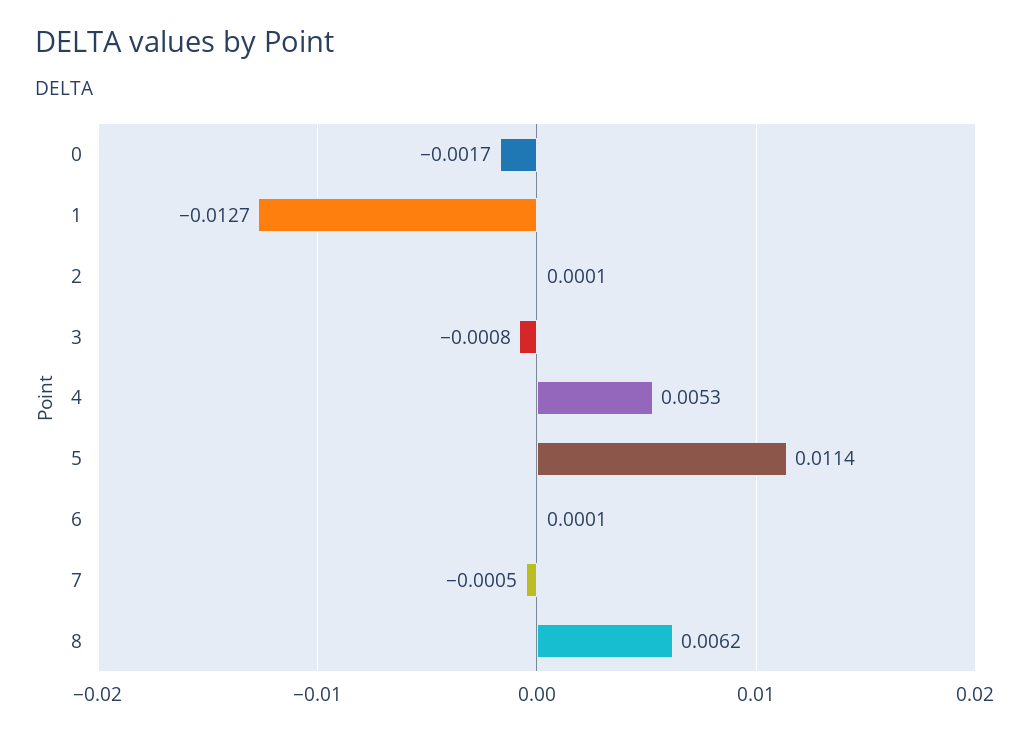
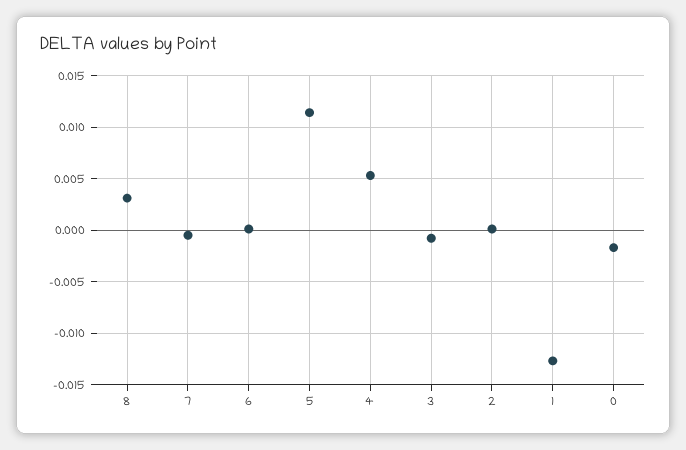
8: 0.0062 -> 0.003

